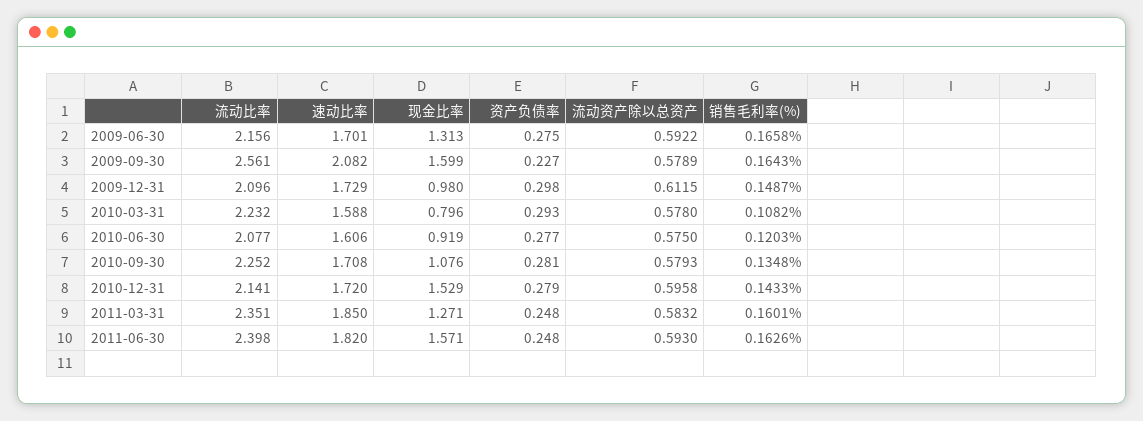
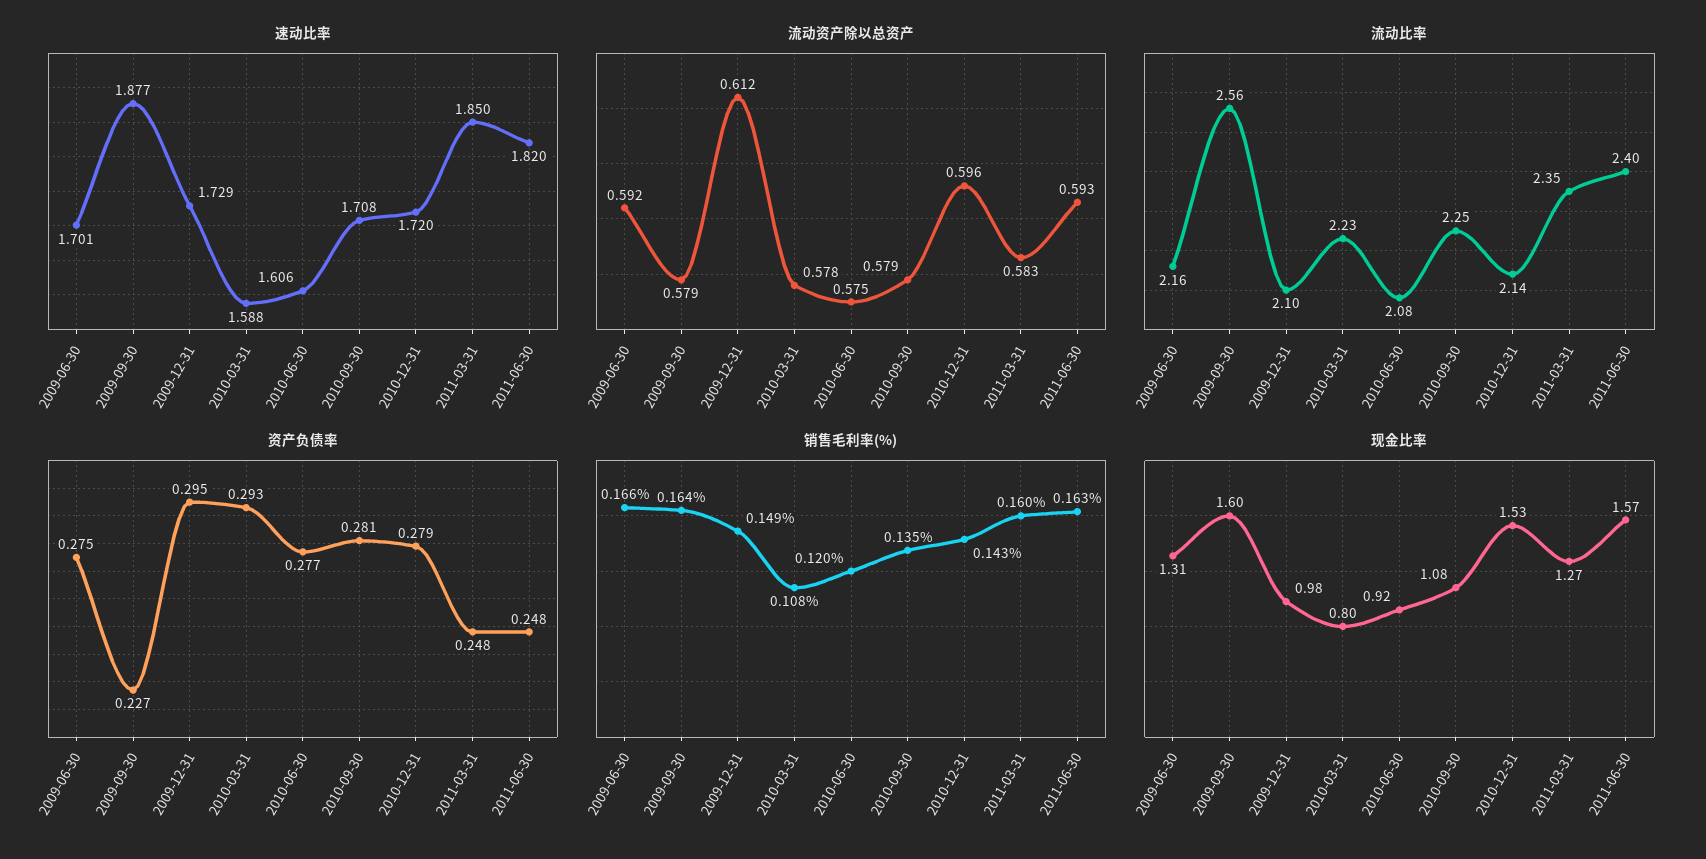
速动比率, 2009-09-30: 2.082 -> 1.877
资产负债率, 2009-12-31: 0.298 -> 0.295

